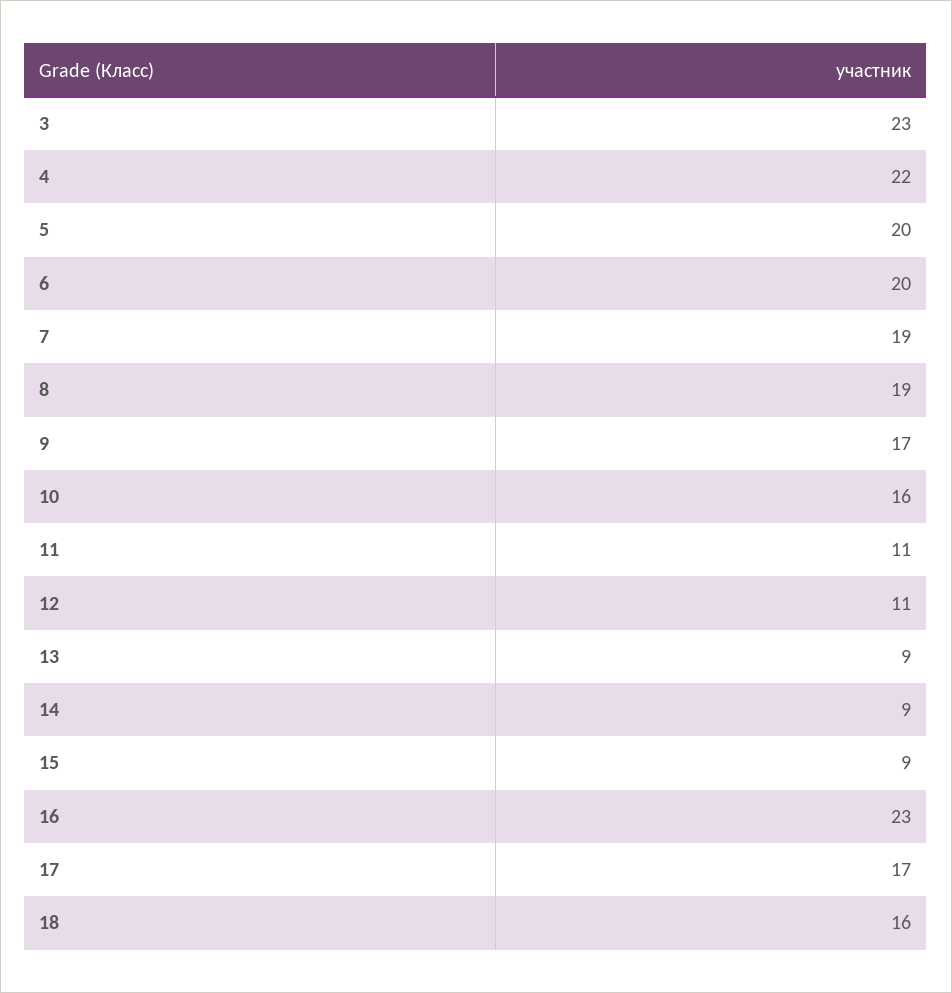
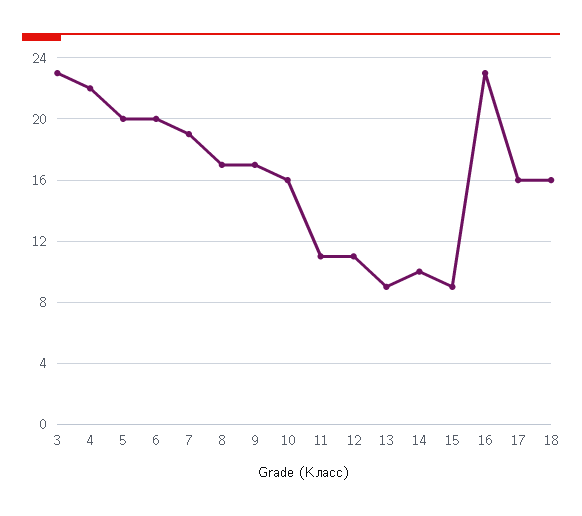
8: 19 -> 17
14: 9 -> 10
17: 17 -> 16

